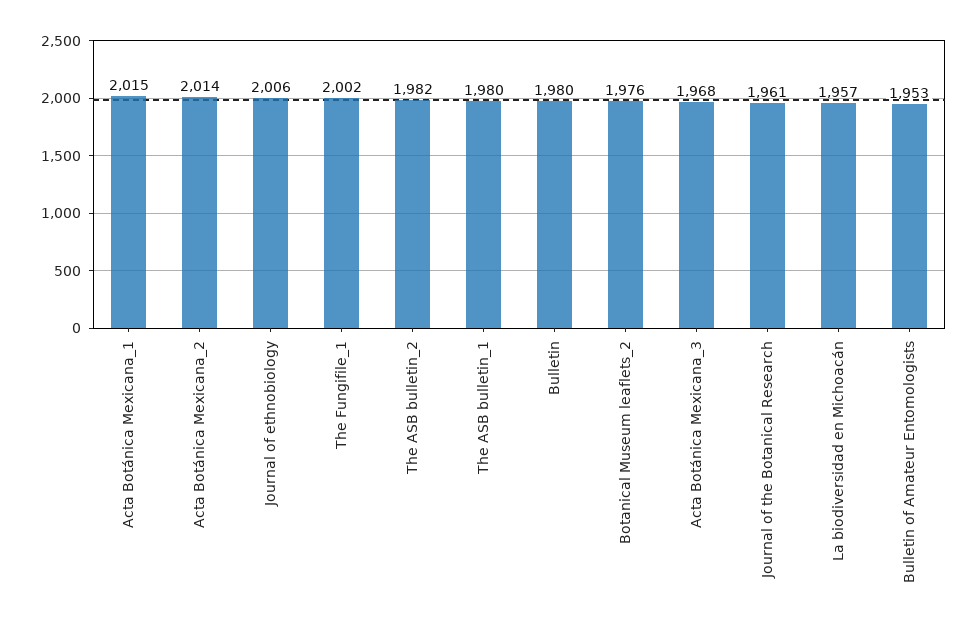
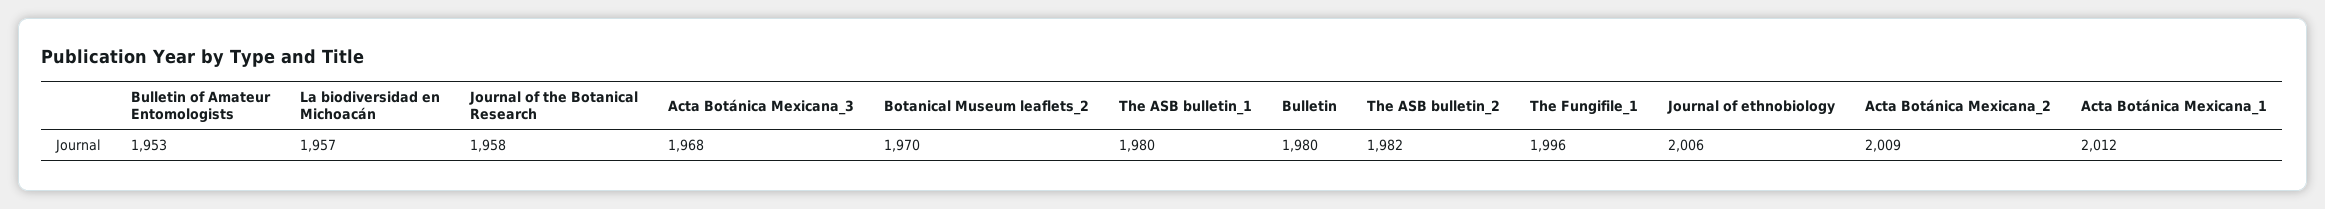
Acta Botánica Mexicana_1: 2015 -> 2012
Acta Botánica Mexicana_2: 2014 -> 2009
The Fungifile_1: 2002 -> 1996
Botanical Museum leaflets_2: 1976 -> 1970
Journal of the Botanical Research: 1961 -> 1958

